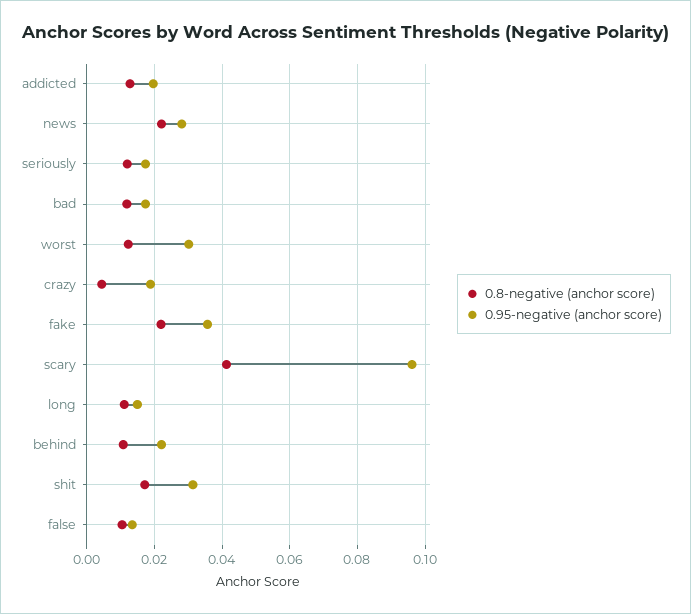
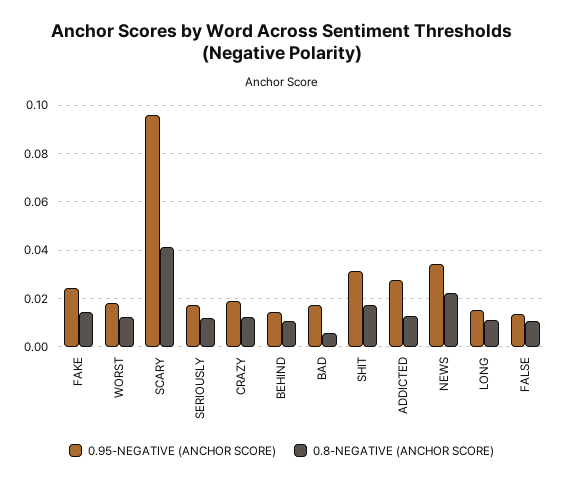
0.95-negative (anchor score), addicted: 0.02 -> 0.0275
0.95-negative (anchor score), news: 0.028 -> 0.035
0.8-negative (anchor score), bad: 0.012 -> 0.005
0.95-negative (anchor score), worst: 0.03 -> 0.0175
0.8-negative (anchor score), crazy: 0.004 -> 0.0125
0.8-negative (anchor score), fake: 0.022 -> 0.015
0.95-negative (anchor score), fake: 0.036 -> 0.025
0.95-negative (anchor score), behind: 0.022 -> 0.015

